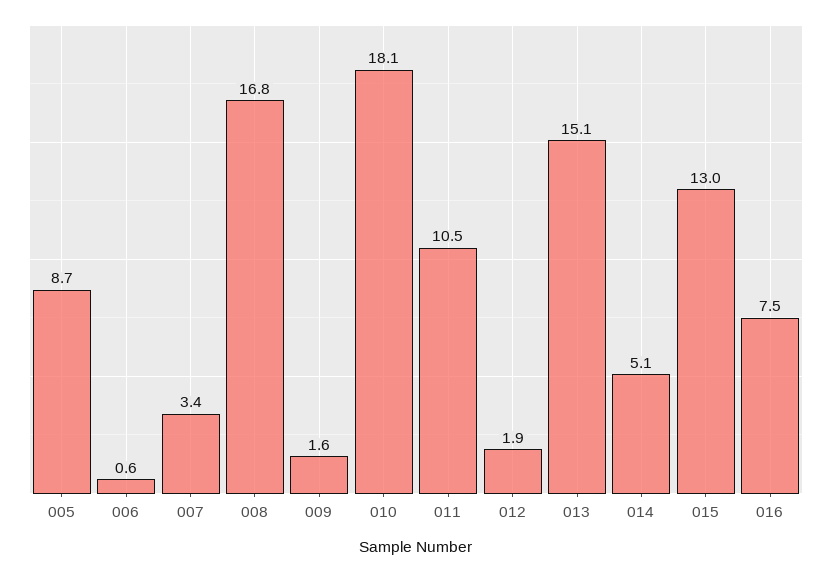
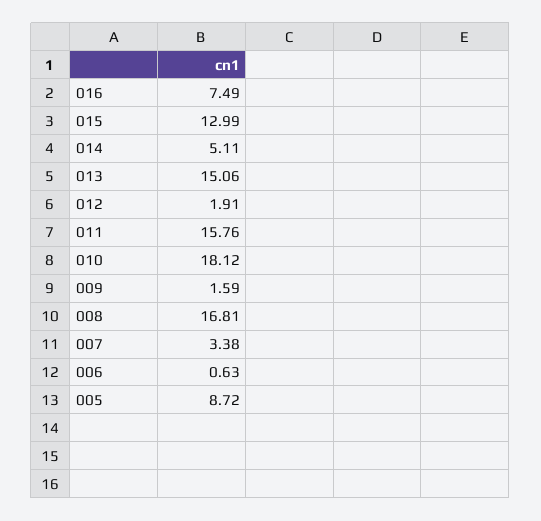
011: 10.5 -> 15.76

